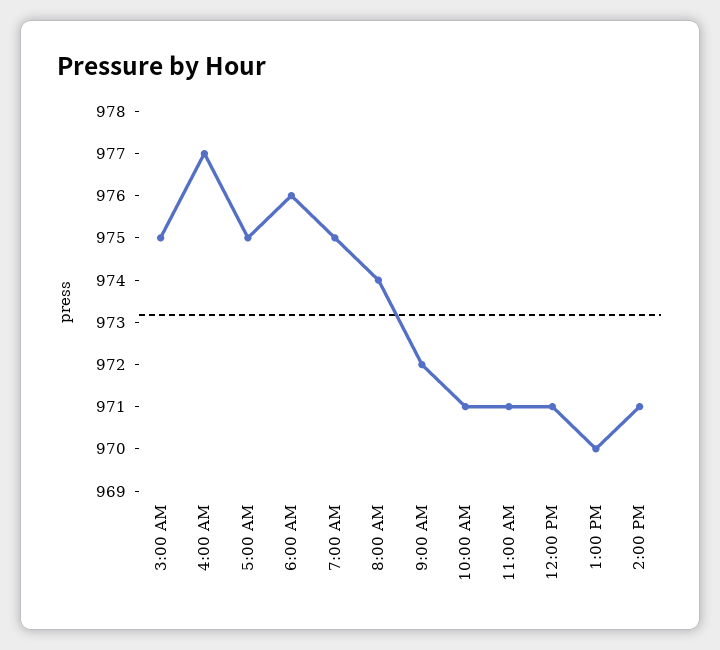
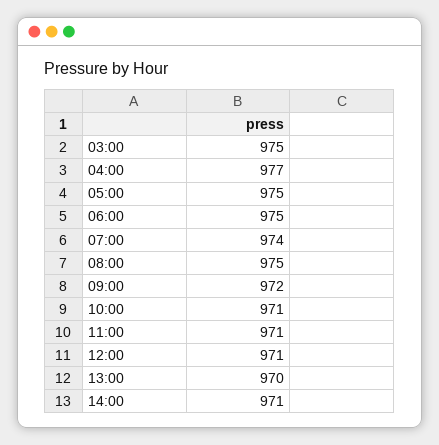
6:00 AM: 976 -> 975
7:00 AM: 975 -> 974
8:00 AM: 974 -> 975

